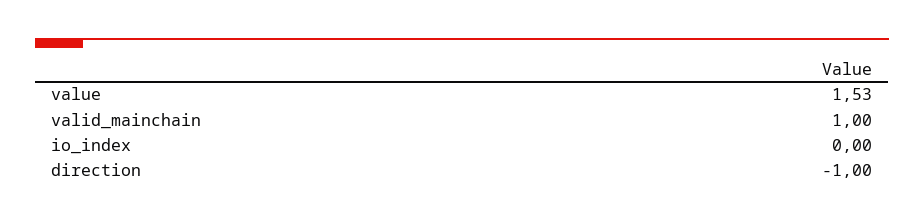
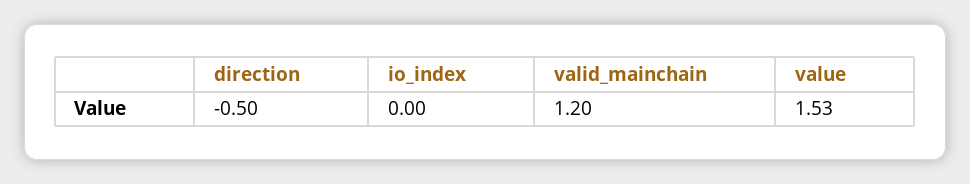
valid_mainchain: 1 -> 1.2
direction: -1 -> -0.5

